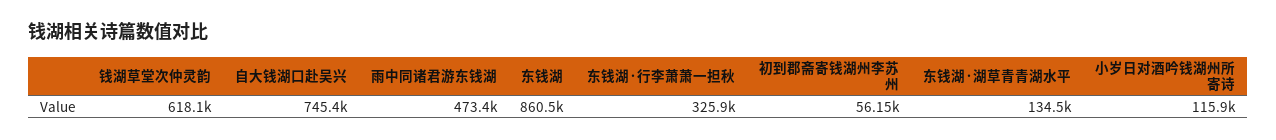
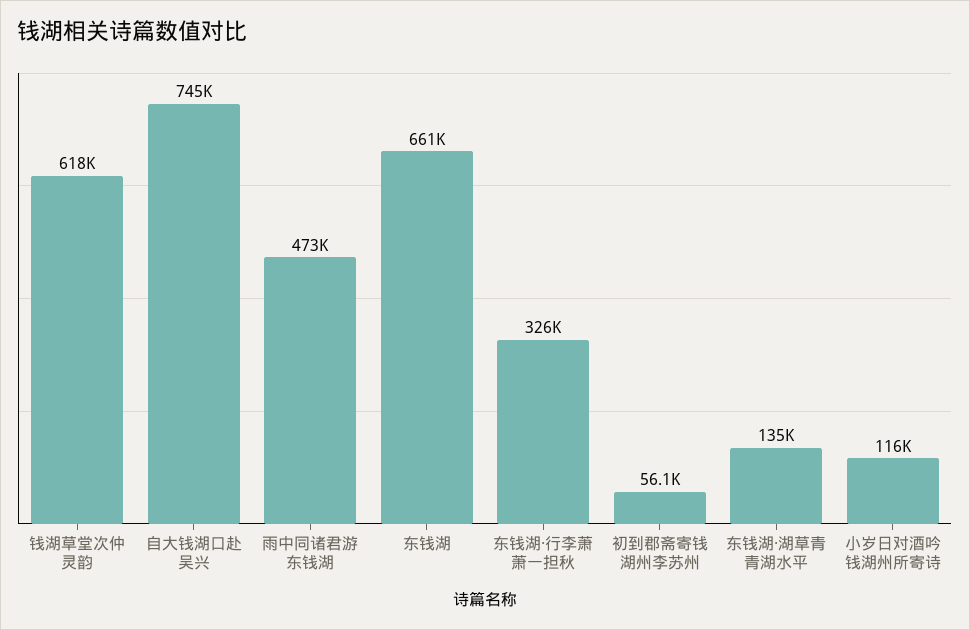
东钱湖: 860500 -> 661000

